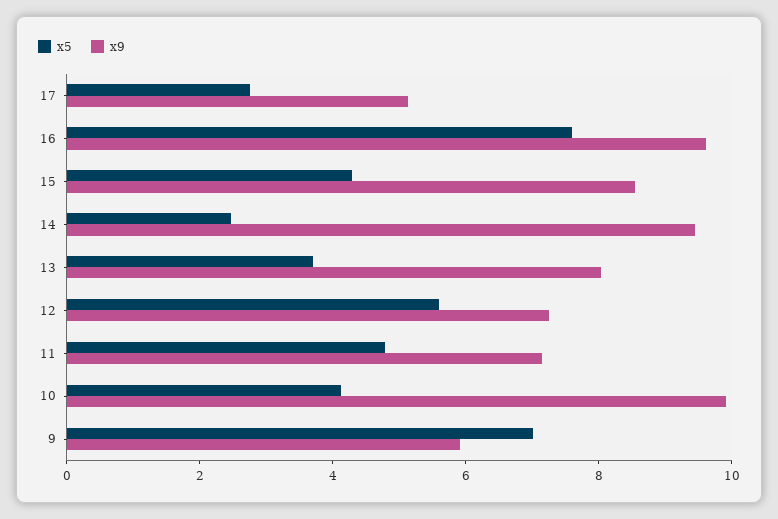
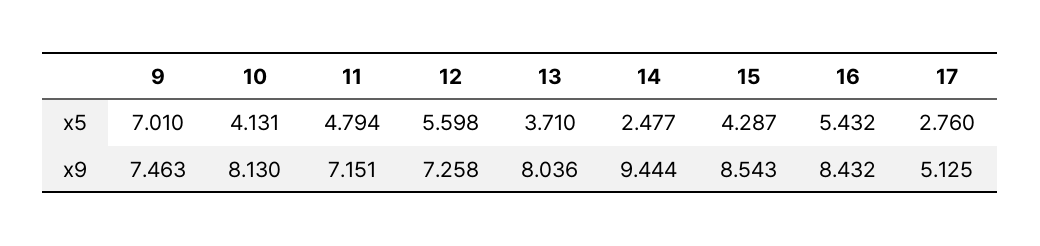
x5, 16: 7.5 -> 5.432
x9, 16: 9.5 -> 8.432
x9, 10: 10 -> 8.13
x9, 9: 6 -> 7.463

